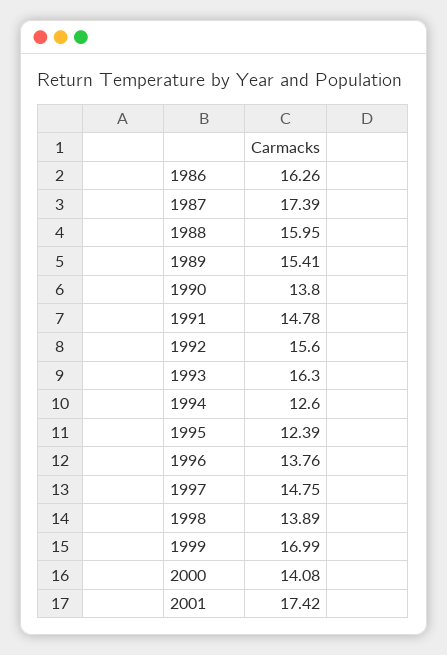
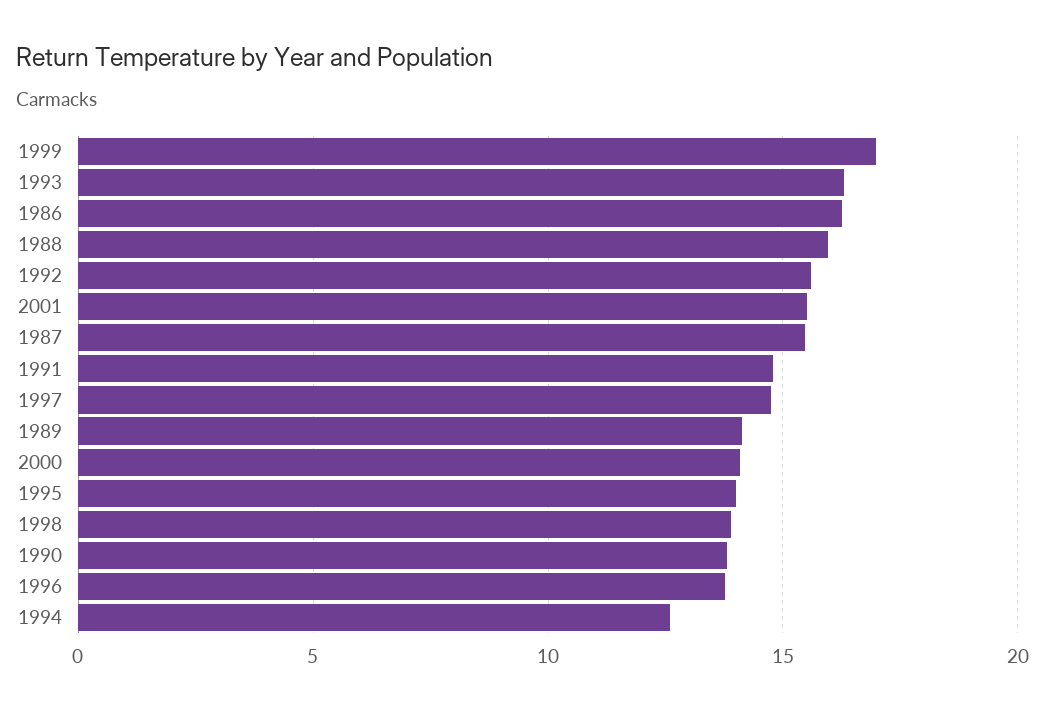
1987: 17.39 -> 15.5
1989: 15.41 -> 14
1995: 12.39 -> 14
2001: 17.42 -> 15.5

